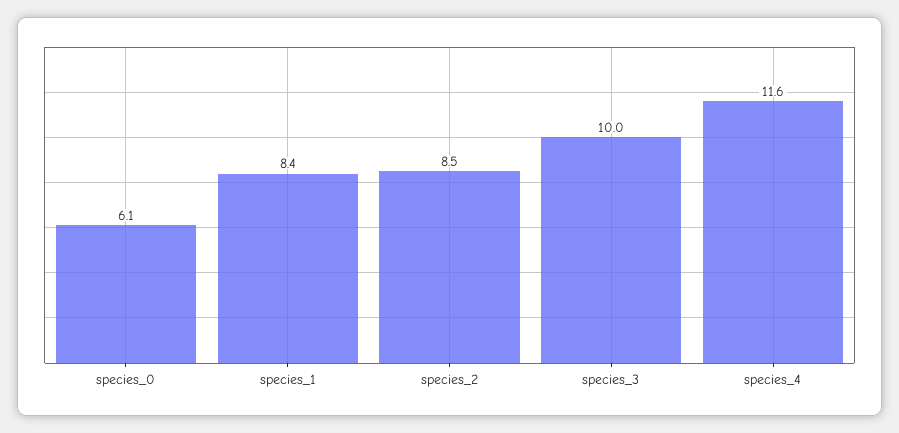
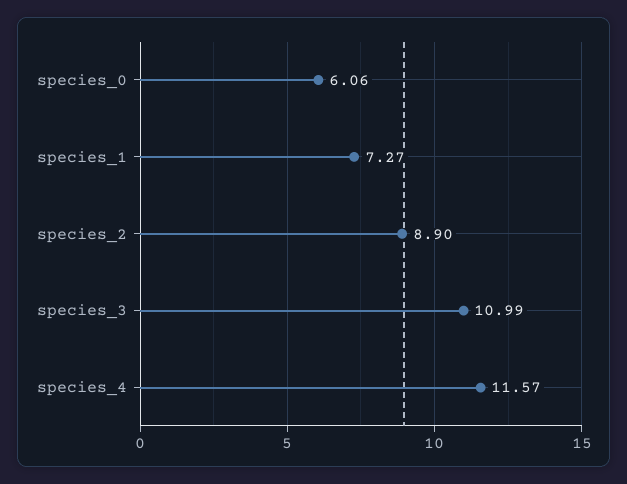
species_1: 8.4 -> 7.27
species_2: 8.5 -> 8.9
species_3: 10 -> 10.99

